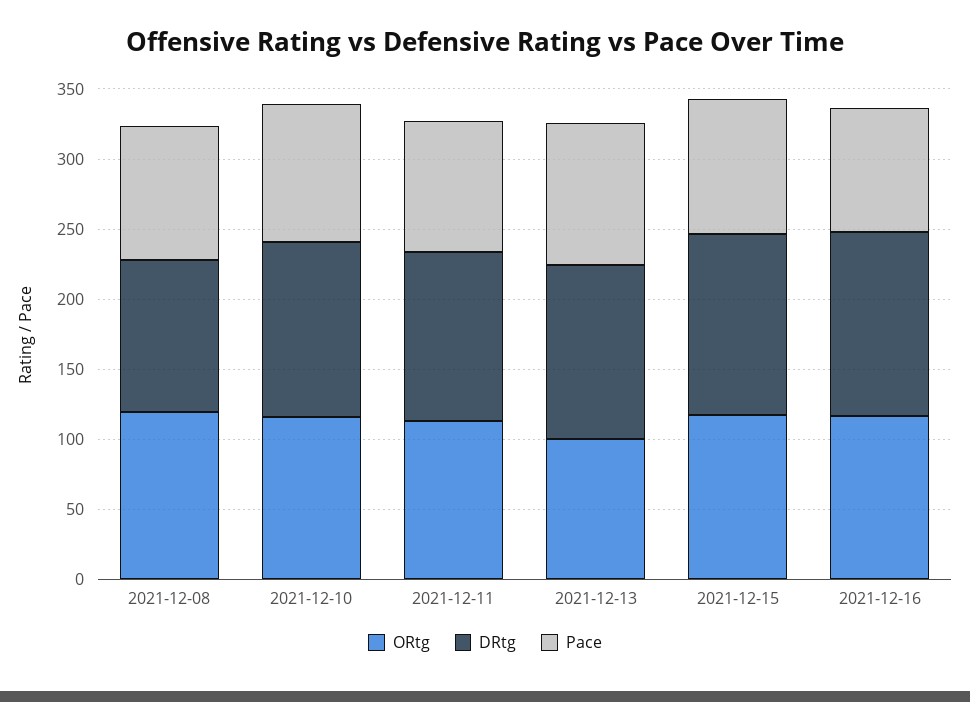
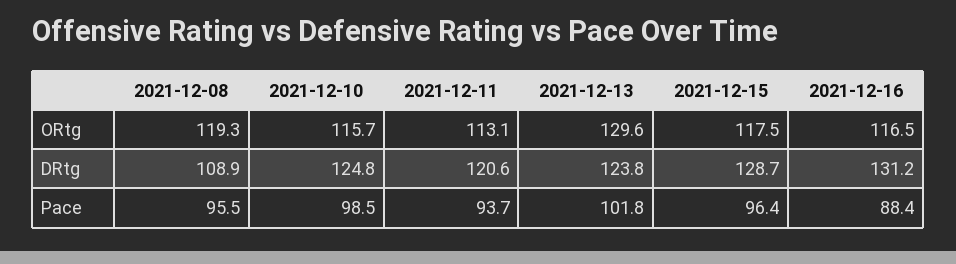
ORtg, 2021-12-13: 100 -> 129.6

